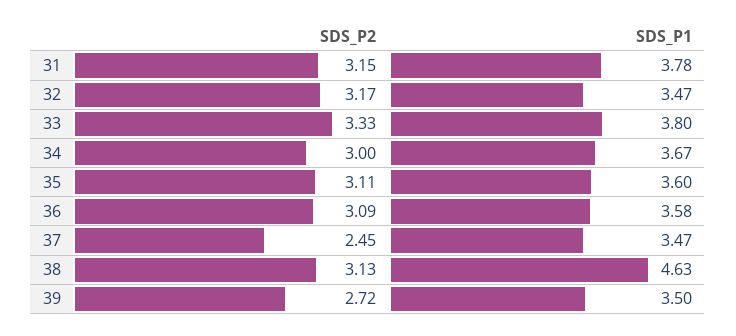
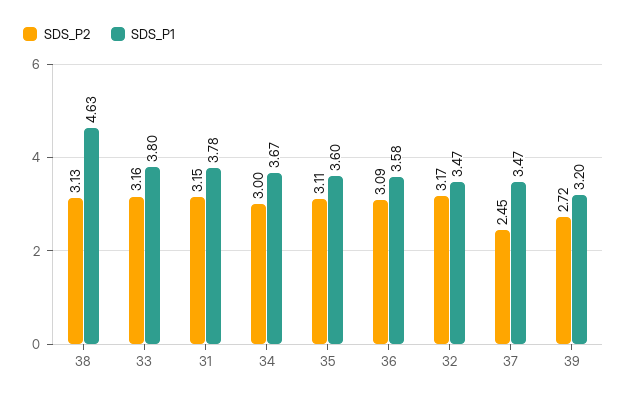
SDS_P2, 33: 3.33 -> 3.16
SDS_P1, 39: 3.5 -> 3.2

